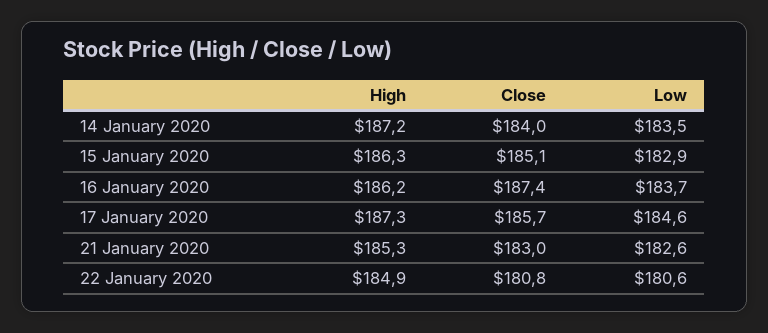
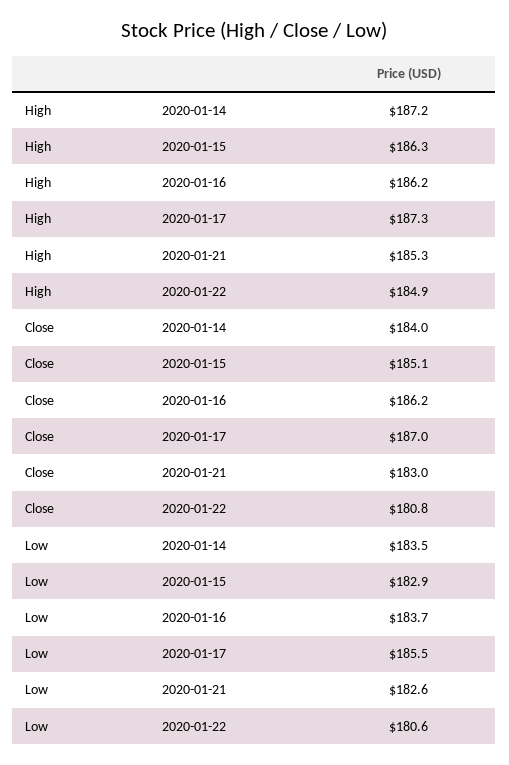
Close, 16 January 2020: 187.4 -> 186.2
Close, 17 January 2020: 185.7 -> 187
Low, 17 January 2020: 184.6 -> 185.5

